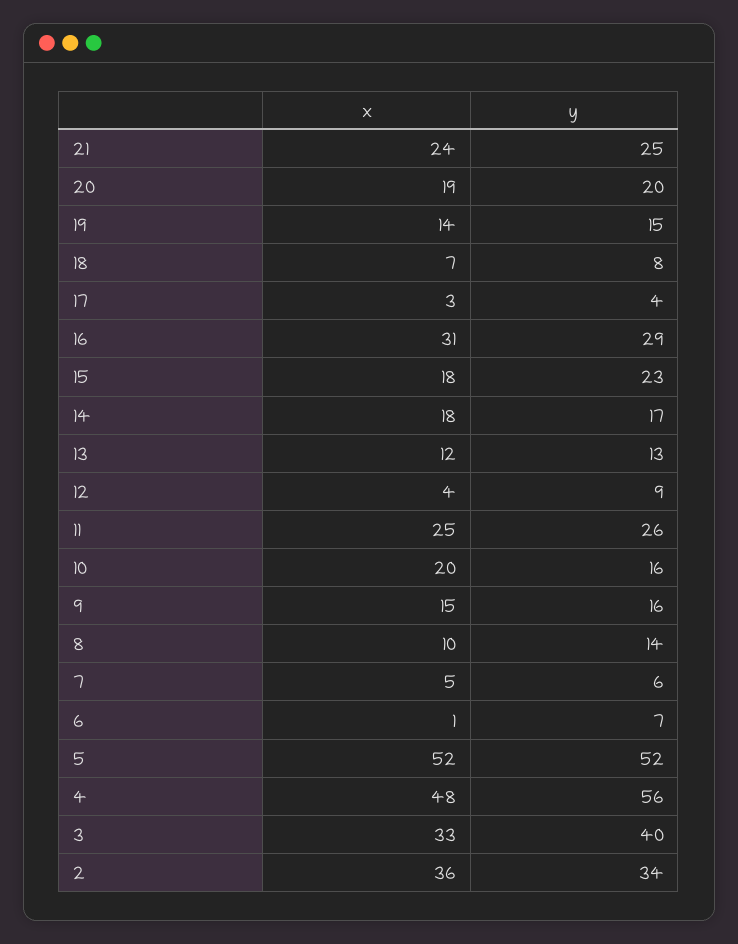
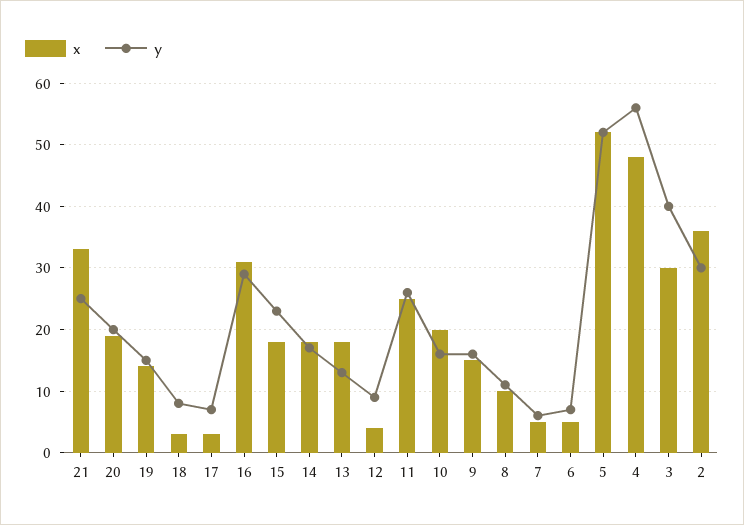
x, 21: 24 -> 33
x, 18: 7 -> 3
y, 17: 4 -> 7
x, 13: 12 -> 18
y, 8: 14 -> 11
x, 6: 1 -> 5
x, 3: 33 -> 30
y, 2: 34 -> 30

